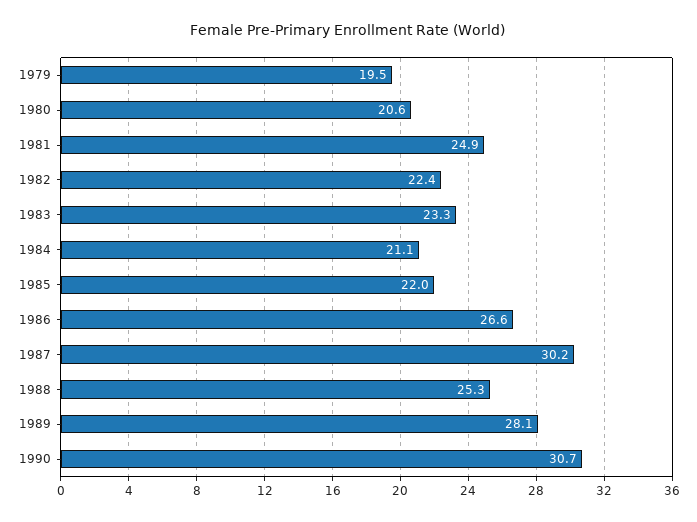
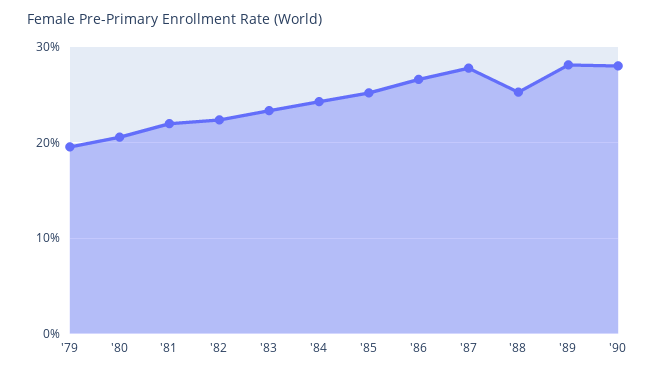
1981: 24.9 -> 22
1984: 21.1 -> 24
1985: 22 -> 25
1987: 30.2 -> 28
1990: 30.7 -> 28

